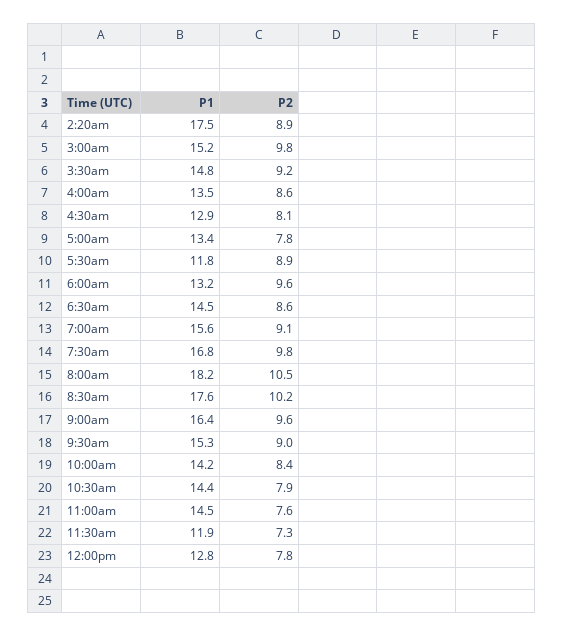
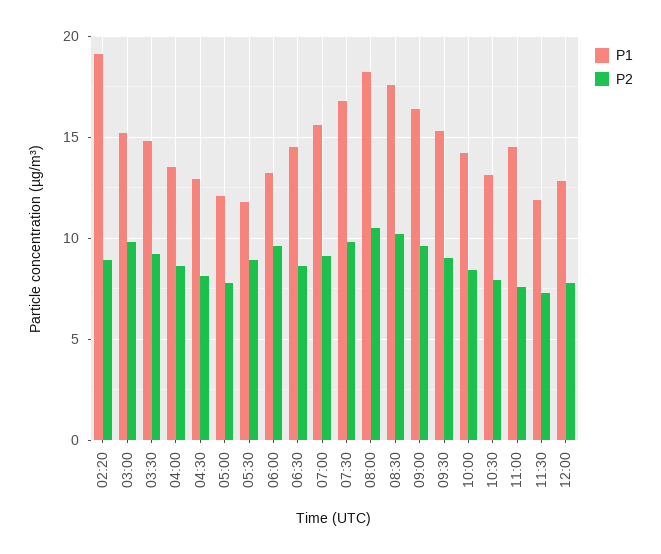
P1, 2:20am: 17.5 -> 19
P1, 5:00am: 13.4 -> 12
P1, 10:30am: 14.4 -> 13

